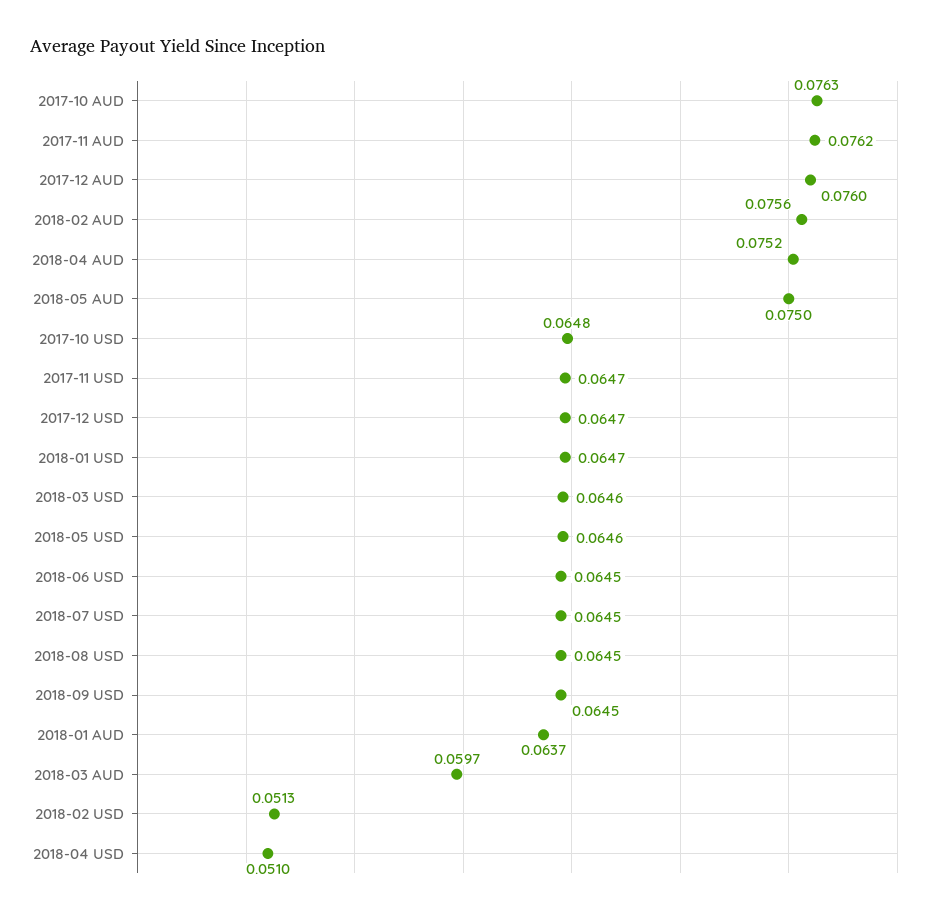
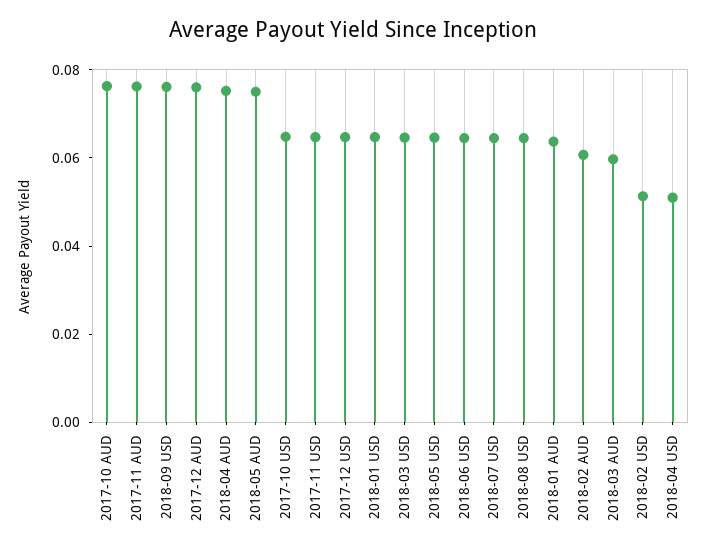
2018-02 AUD: 0.0756 -> 0.06
2018-09 USD: 0.0645 -> 0.075

